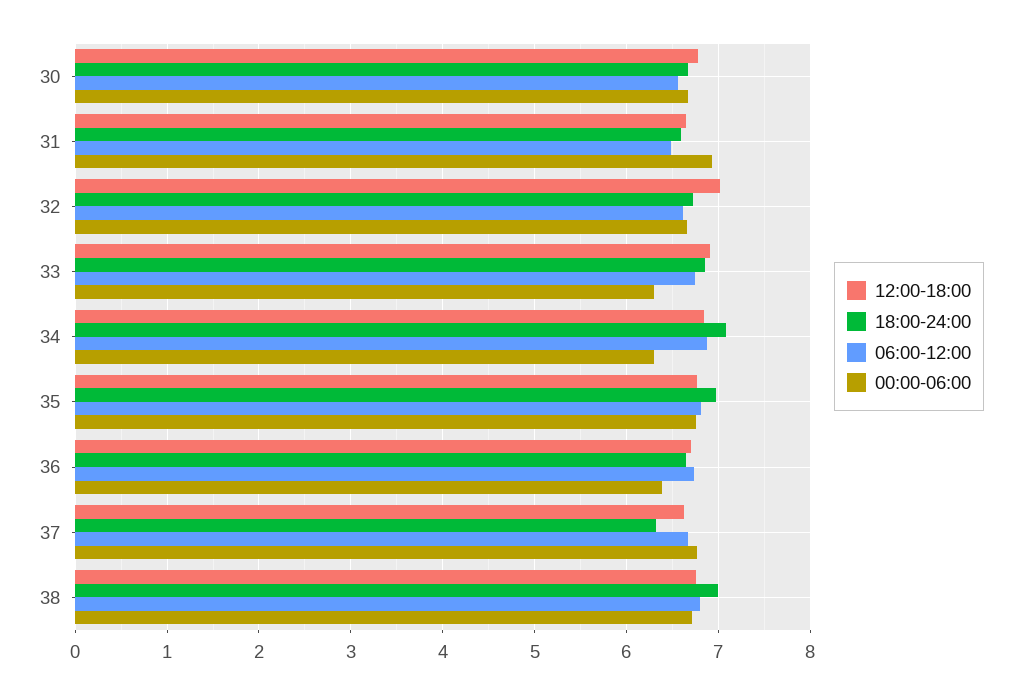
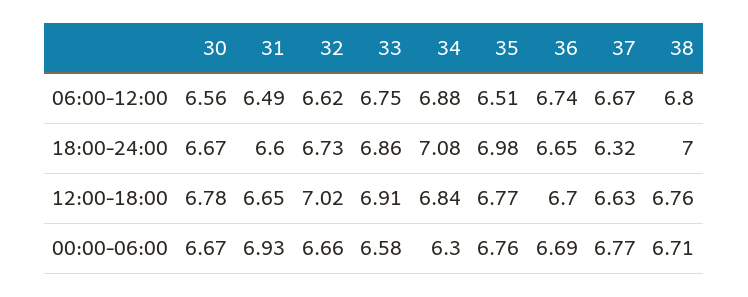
00:00-06:00, 33: 6.3 -> 6.58
06:00-12:00, 35: 6.8 -> 6.51
00:00-06:00, 36: 6.4 -> 6.69

